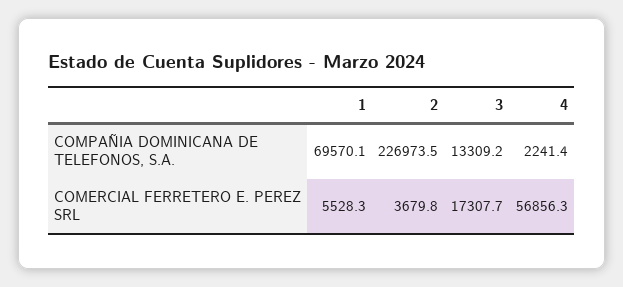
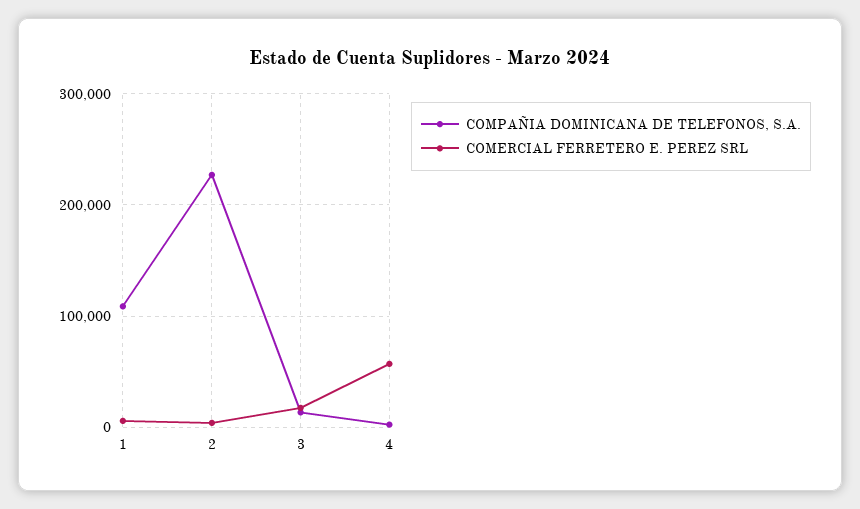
COMPAÑIA DOMINICANA DE TELEFONOS, S.A., 1: 69570.1 -> 110000

